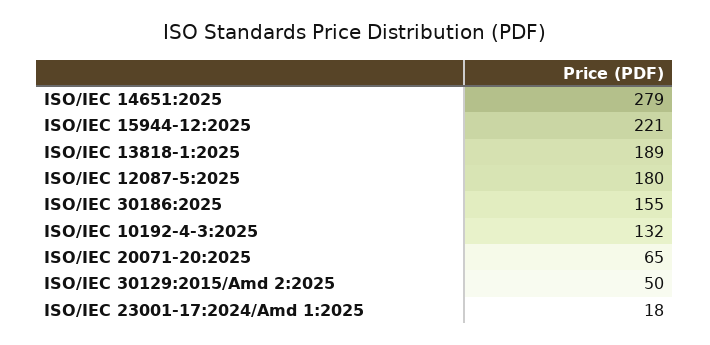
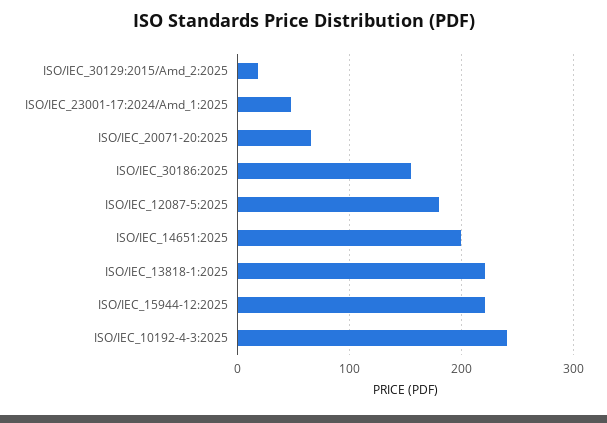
ISO/IEC 14651:2025: 279 -> 200
ISO/IEC 13818-1:2025: 189 -> 220
ISO/IEC 10192-4-3:2025: 132 -> 240
ISO/IEC 30129:2015/Amd 2:2025: 50 -> 20
ISO/IEC 23001-17:2024/Amd 1:2025: 18 -> 50

